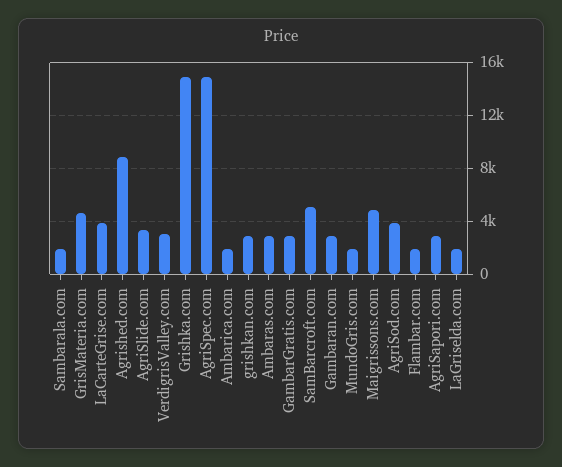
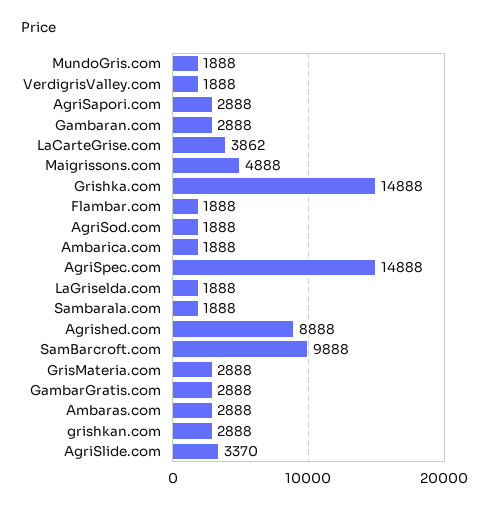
GrisMateria.com: 4500 -> 2888
VerdigrisValley.com: 3000 -> 1888
SamBarcroft.com: 5000 -> 9888
AgriSod.com: 4000 -> 1888

